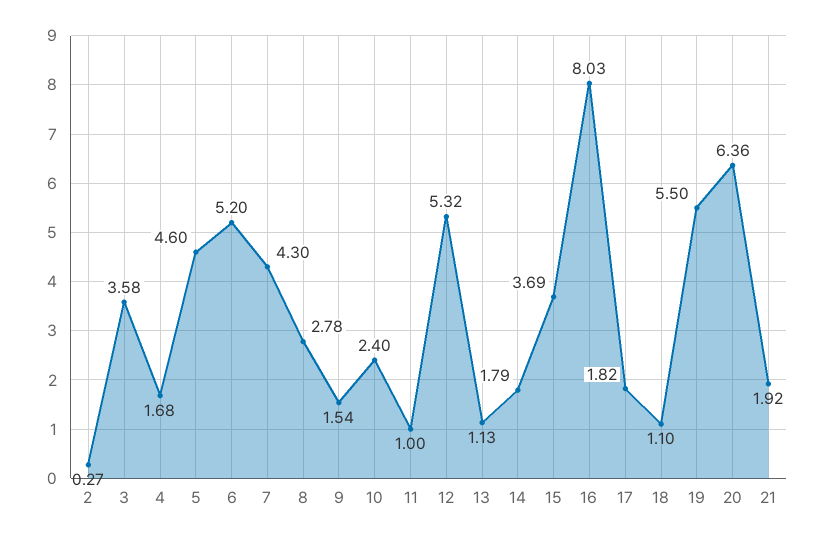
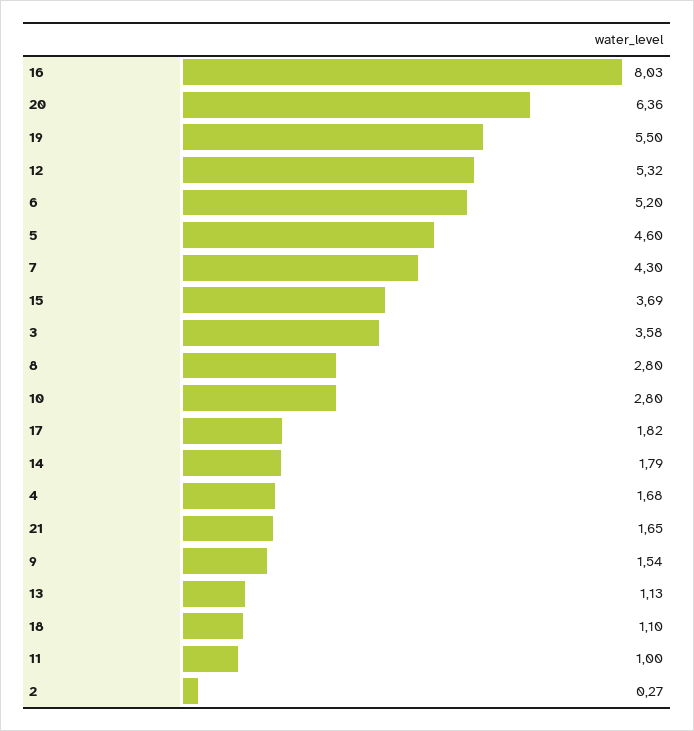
8: 2.78 -> 2.8
10: 2.4 -> 2.8
21: 1.92 -> 1.65

